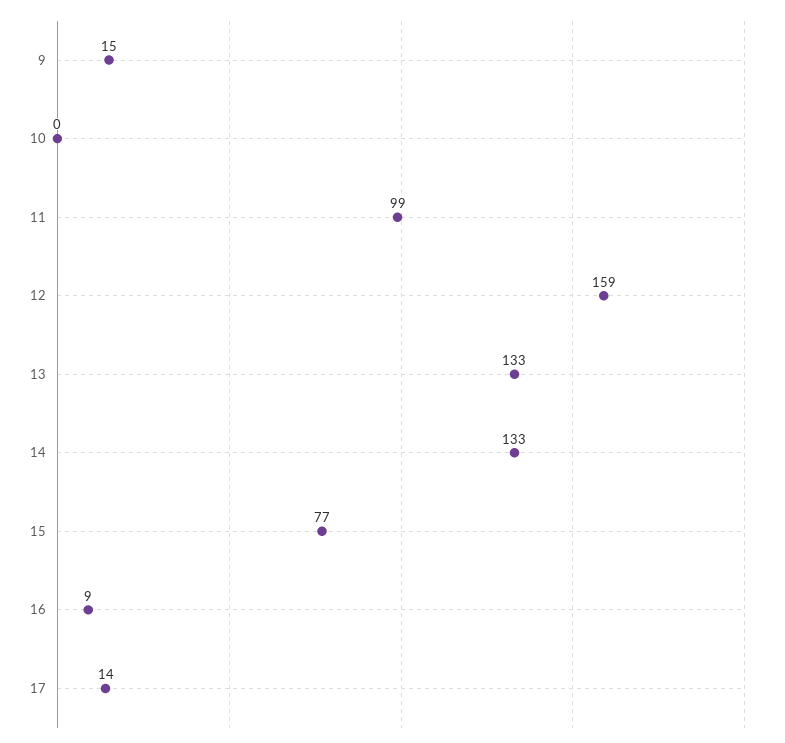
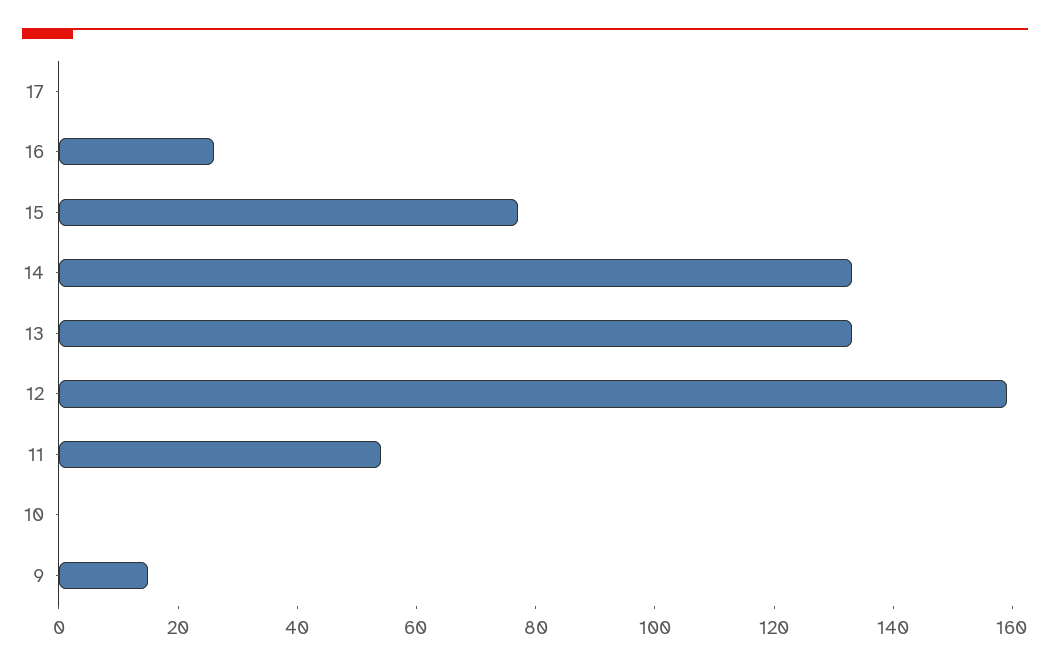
11: 99 -> 55
16: 9 -> 25
17: 14 -> 0

